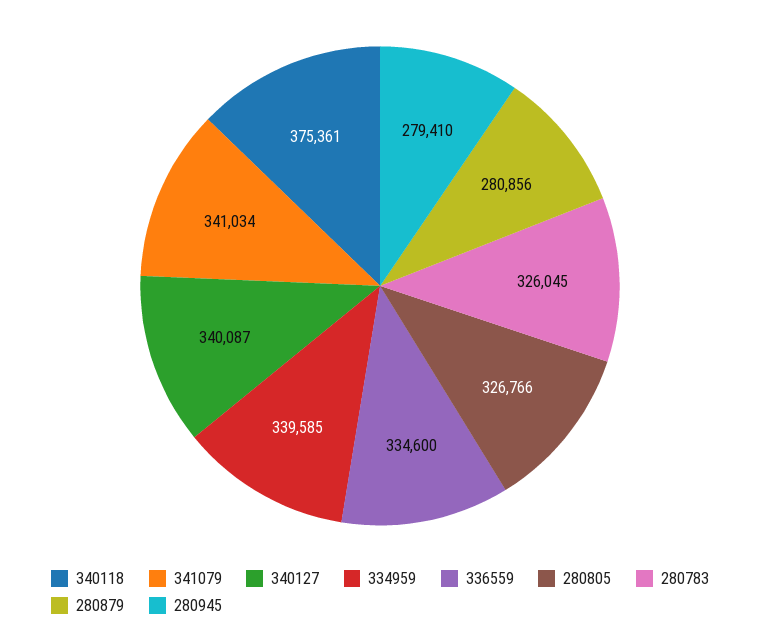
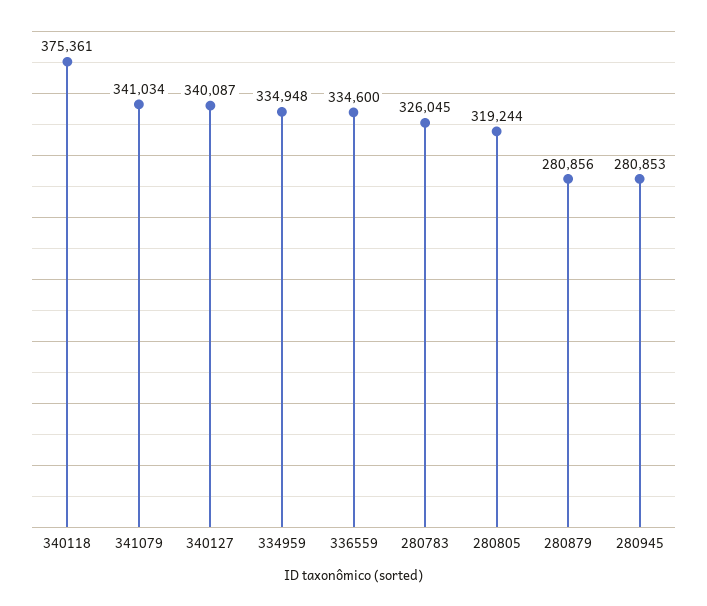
334959: 339585 -> 334948
280805: 326766 -> 319244
280945: 279410 -> 280853

